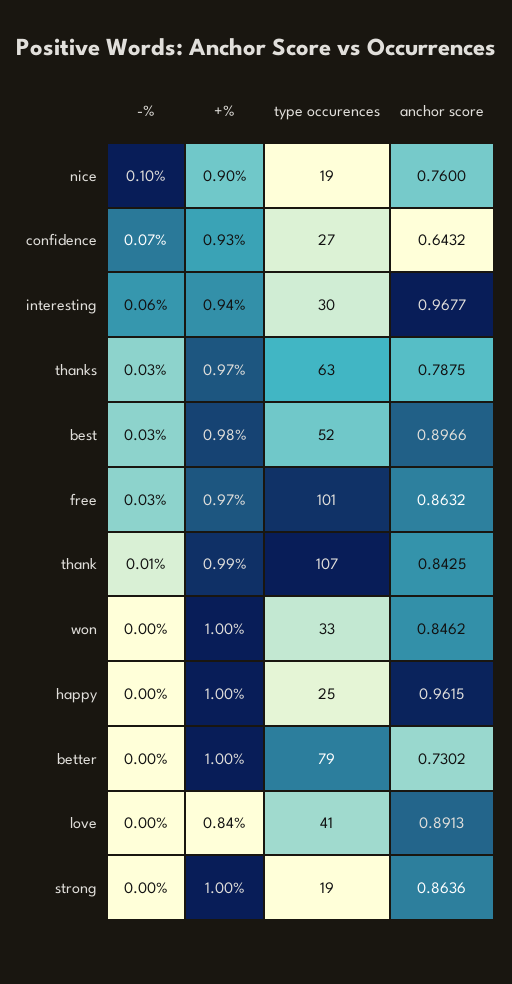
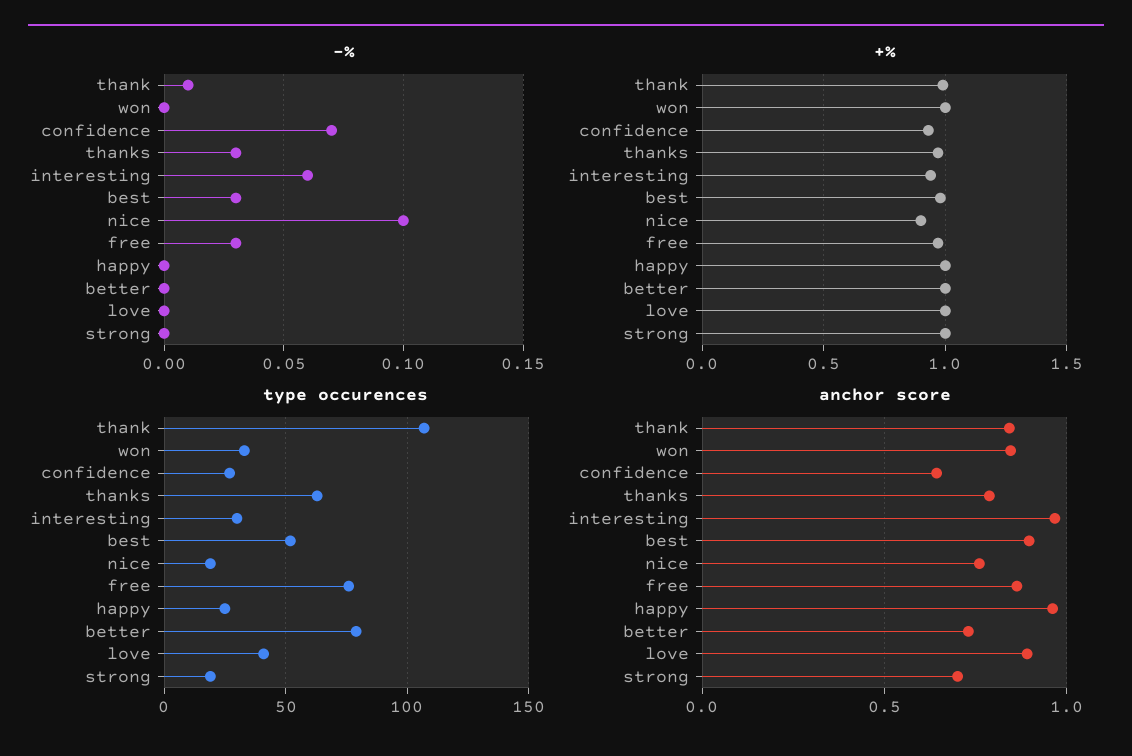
type occurences, free: 101 -> 75
+%, love: 0.84 -> 1
anchor score, strong: 0.8636 -> 0.7

